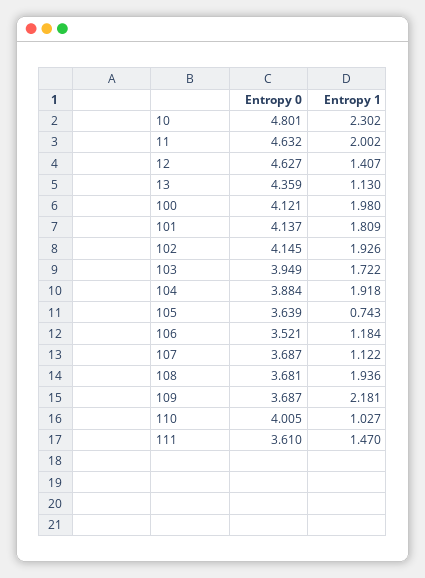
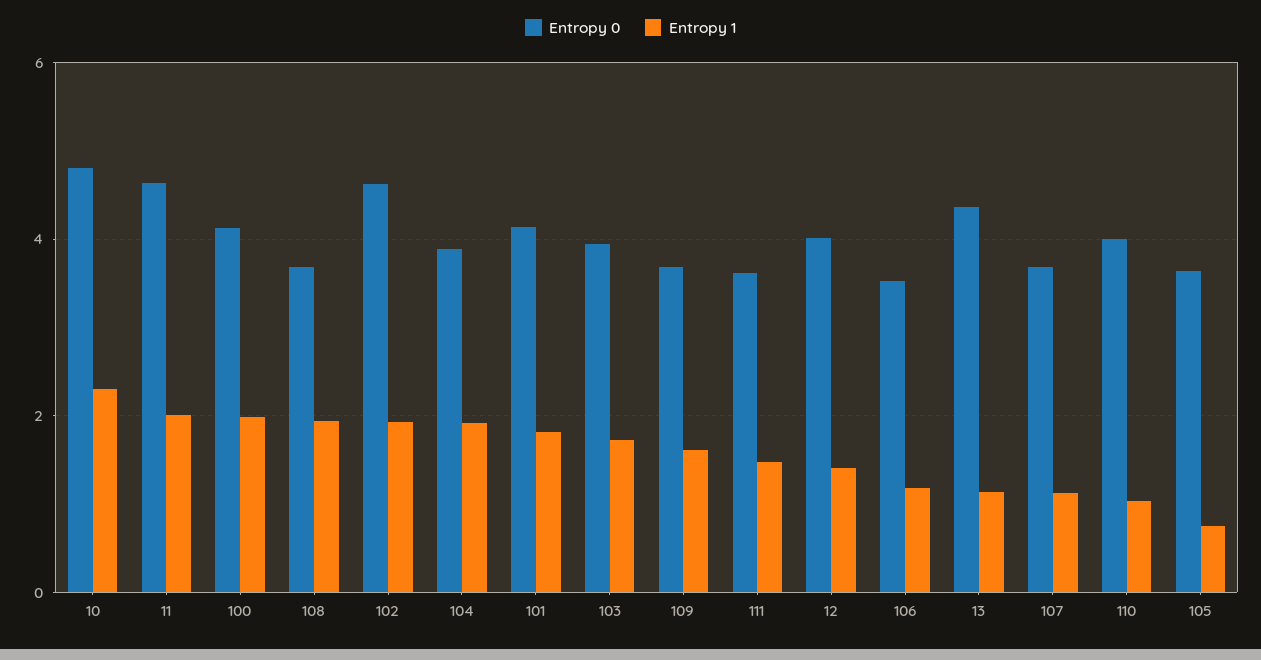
Entropy 0, 12: 4.627 -> 4
Entropy 0, 102: 4.145 -> 4.6
Entropy 1, 109: 2.181 -> 1.6

